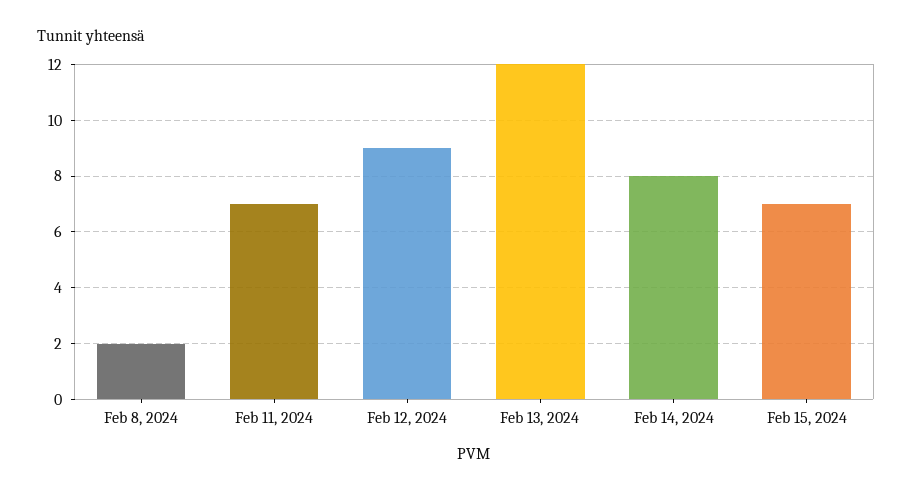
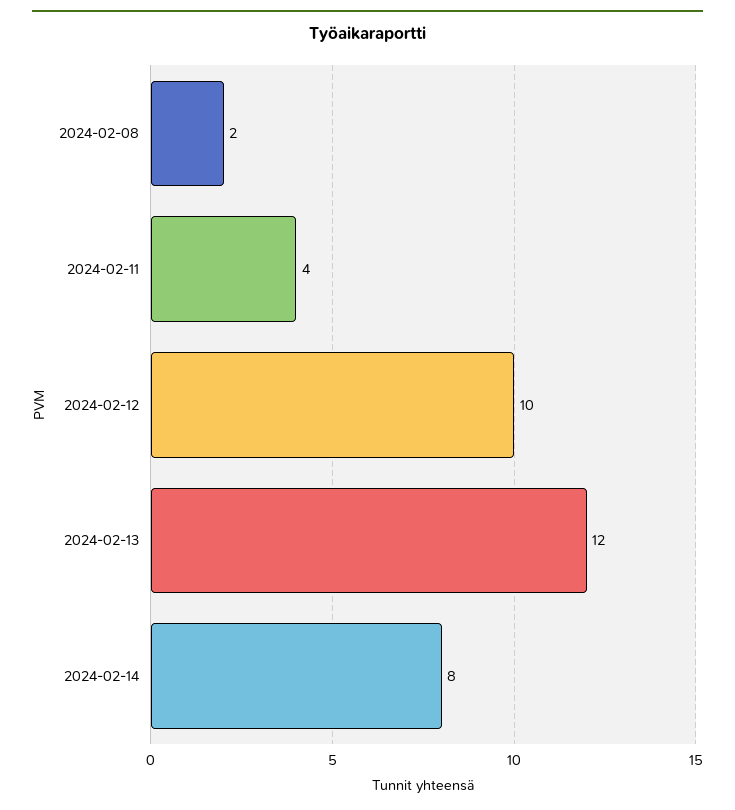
Feb 11, 2024: 7 -> 4
Feb 12, 2024: 9 -> 10
Feb 15, 2024: 7 -> none

